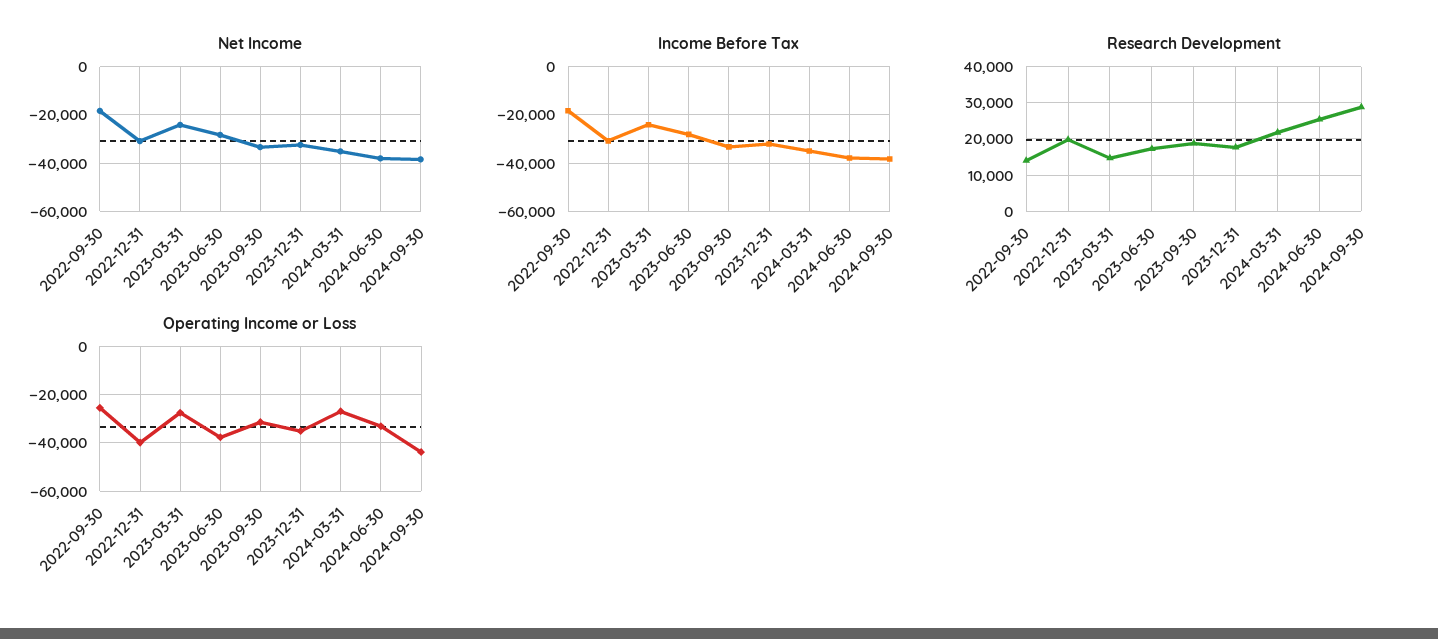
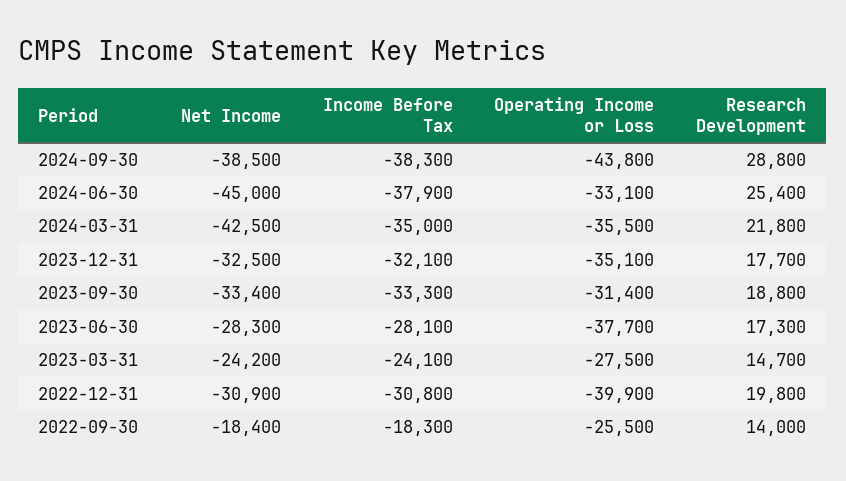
Net Income, 2024-03-31: -35000 -> -42500
Net Income, 2024-06-30: -37500 -> -45000
Operating Income or Loss, 2024-03-31: -27500 -> -35500

